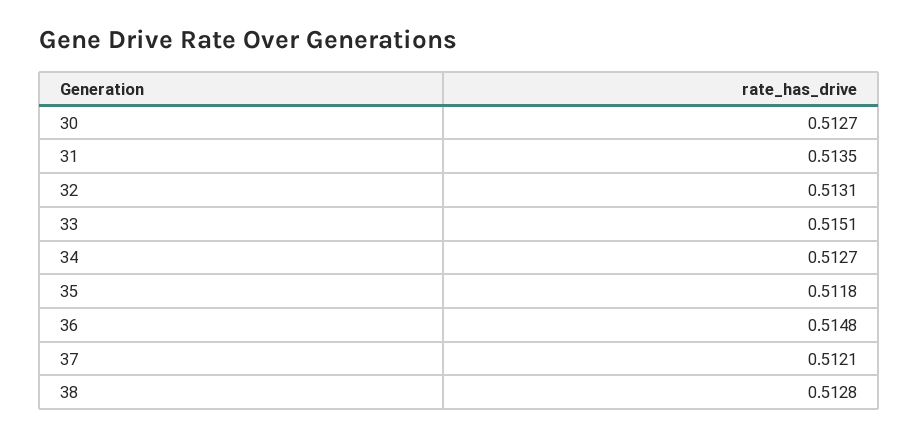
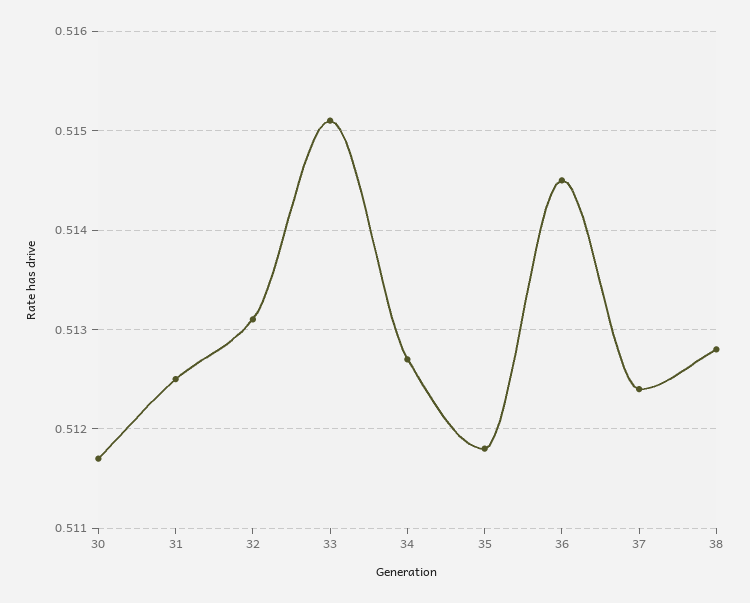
30: 0.5127 -> 0.5117
31: 0.5135 -> 0.5125
36: 0.5148 -> 0.5145
37: 0.5121 -> 0.5124

